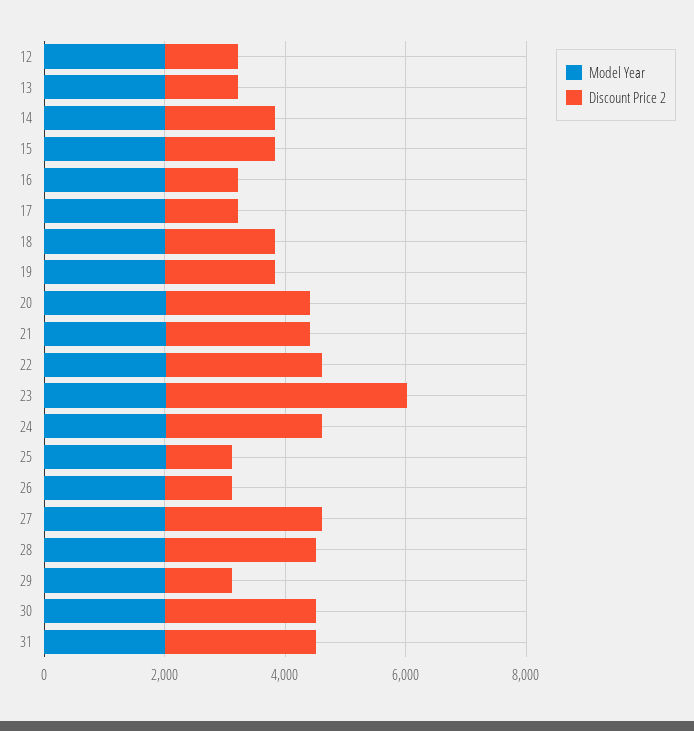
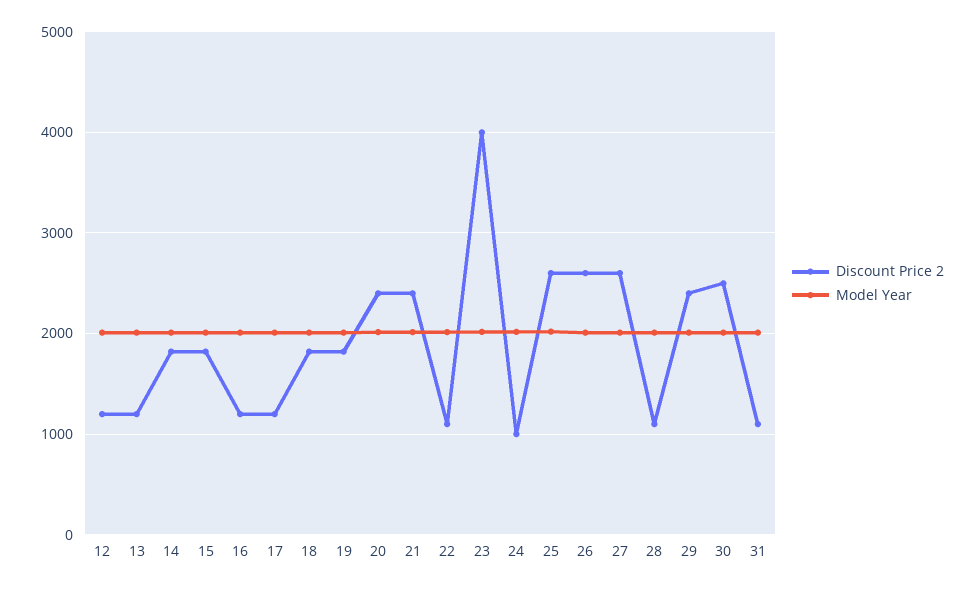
Discount Price 2, 22: 2500 -> 1100
Discount Price 2, 24: 2500 -> 1000
Discount Price 2, 25: 1000 -> 2600
Discount Price 2, 26: 1000 -> 2600
Discount Price 2, 28: 2500 -> 1100
Discount Price 2, 29: 1000 -> 2400
Discount Price 2, 31: 2500 -> 1100

